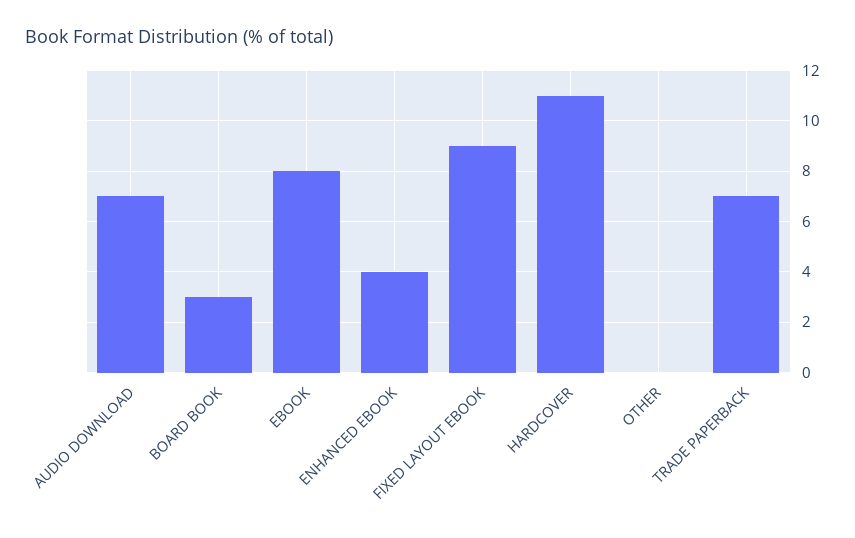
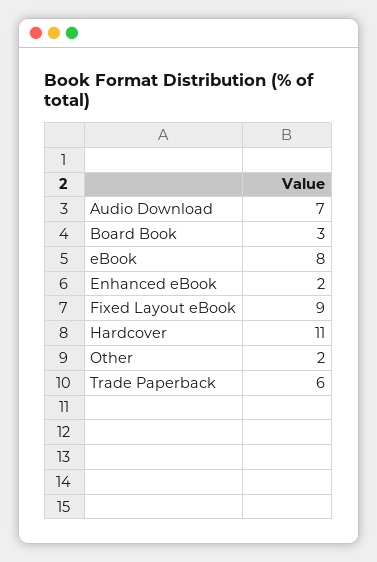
ENHANCED EBOOK: 4 -> 2
OTHER: 0 -> 2
TRADE PAPERBACK: 7 -> 6

